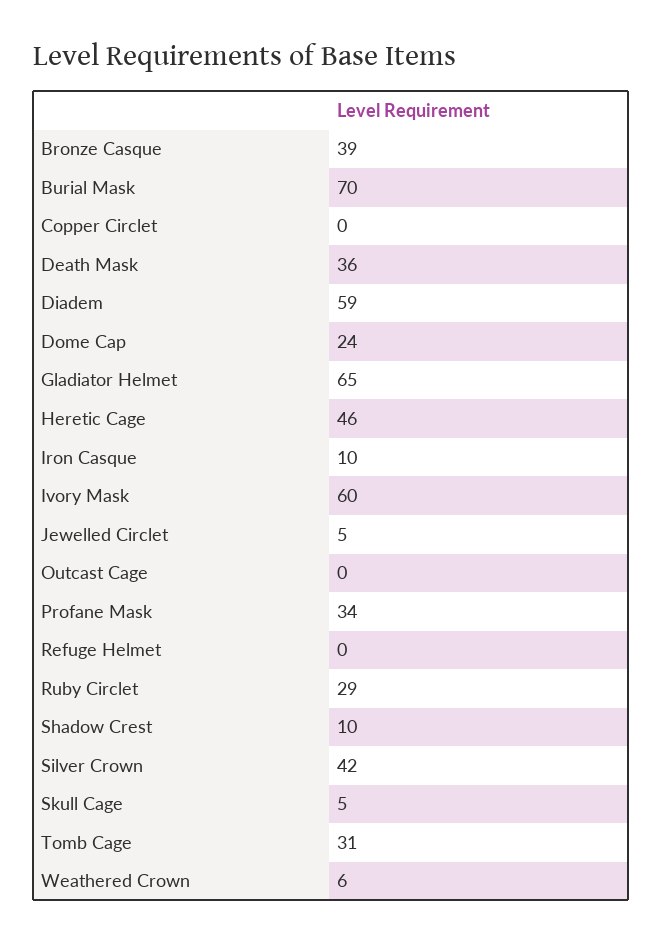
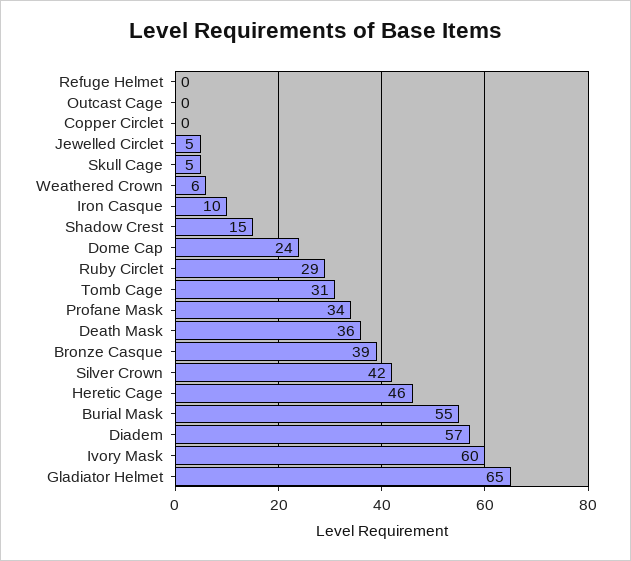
Burial Mask: 70 -> 55
Diadem: 59 -> 57
Shadow Crest: 10 -> 15

